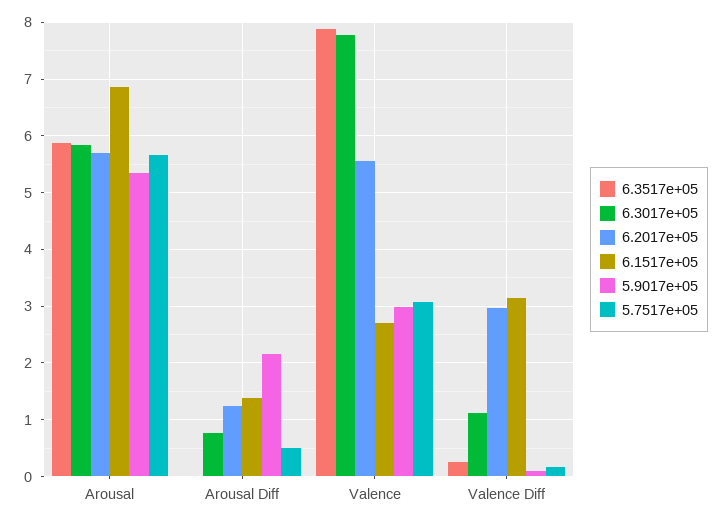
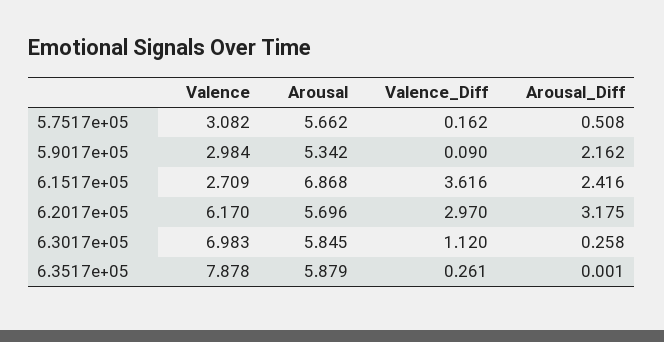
6.3017e+05, Arousal Diff: 0.8 -> 0.258
6.2017e+05, Arousal Diff: 1.2 -> 3.175
6.1517e+05, Arousal Diff: 1.4 -> 2.416
6.3017e+05, Valence: 7.8 -> 6.983
6.2017e+05, Valence: 5.6 -> 6.17
6.1517e+05, Valence Diff: 3.2 -> 3.616

